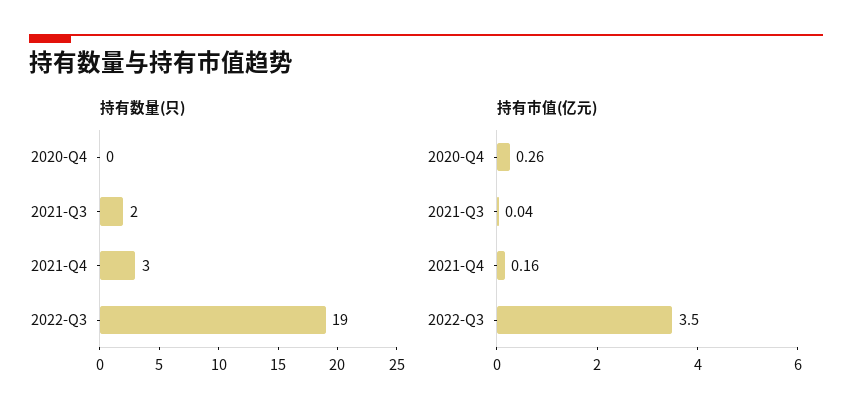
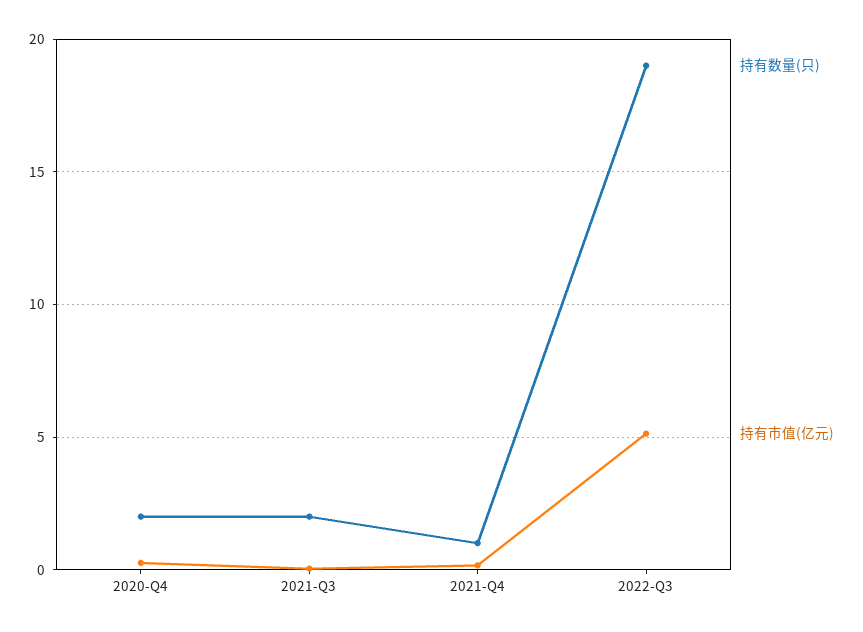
持有数量(只), 2020-Q4: 0 -> 2
持有数量(只), 2021-Q4: 3 -> 1
持有市值(亿元), 2022-Q3: 3.5 -> 5

